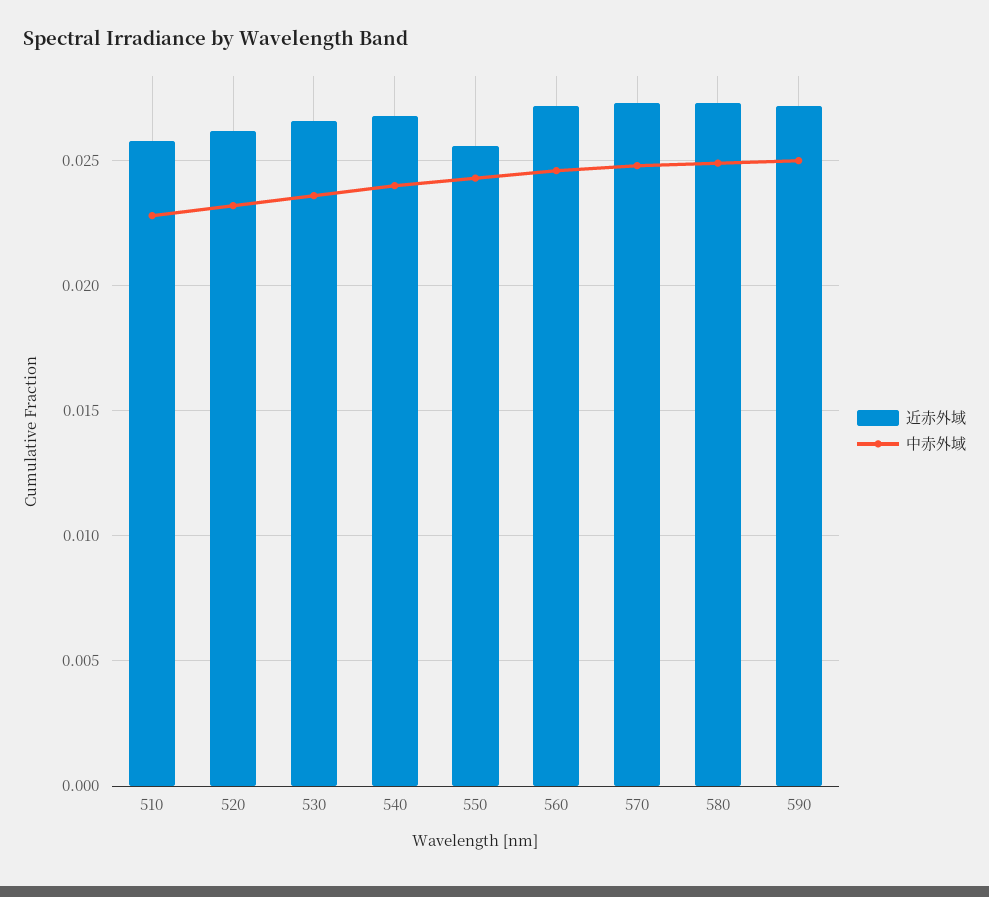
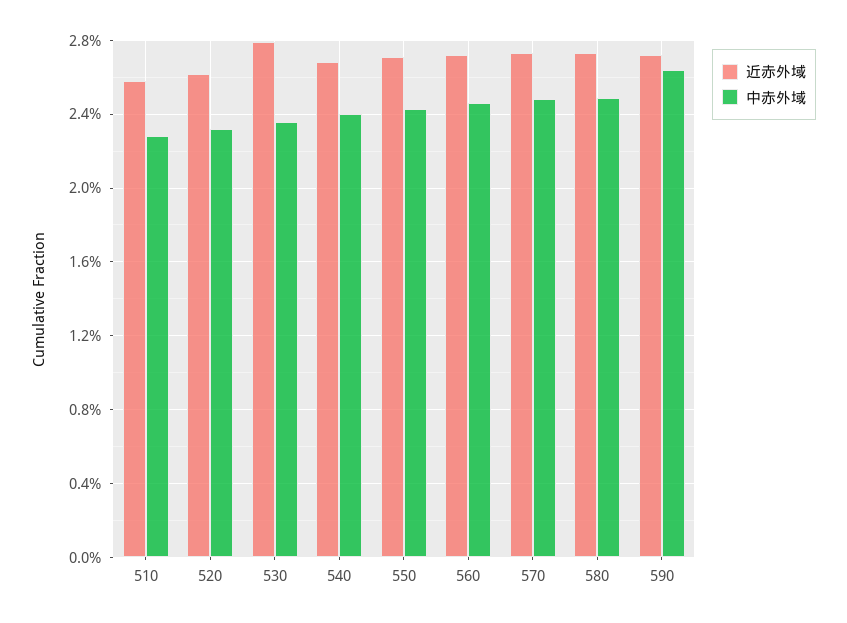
近赤外域, 530: 0.0265 -> 0.028
近赤外域, 550: 0.0255 -> 0.027
中赤外域, 590: 0.025 -> 0.0265

